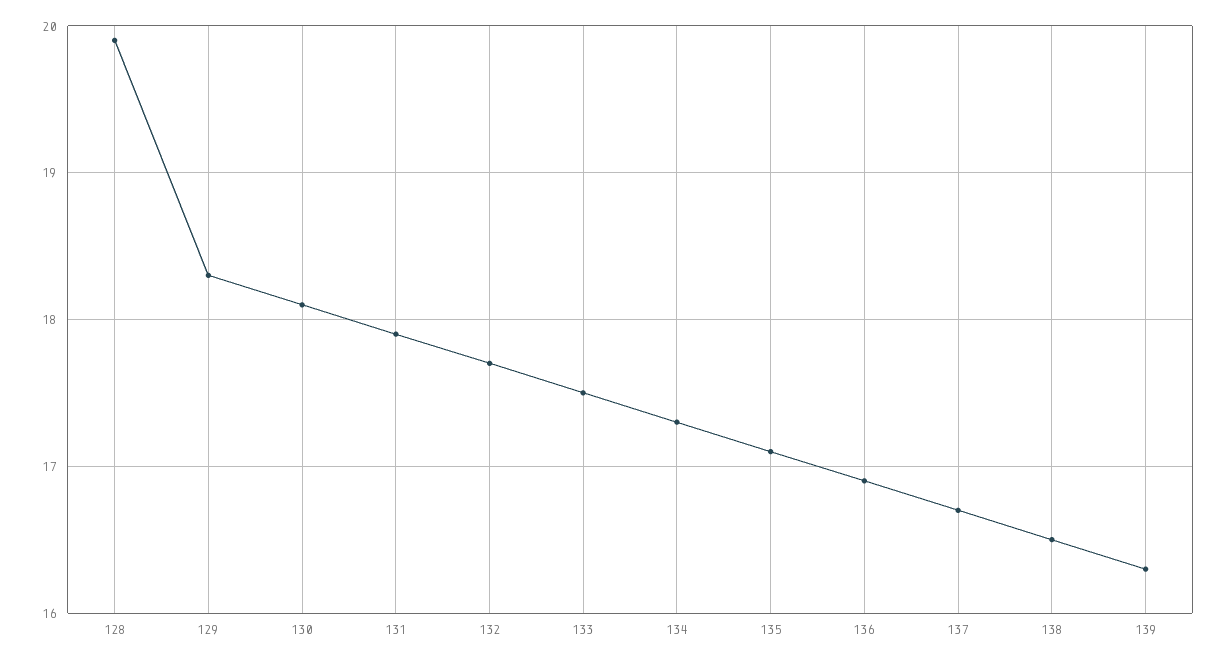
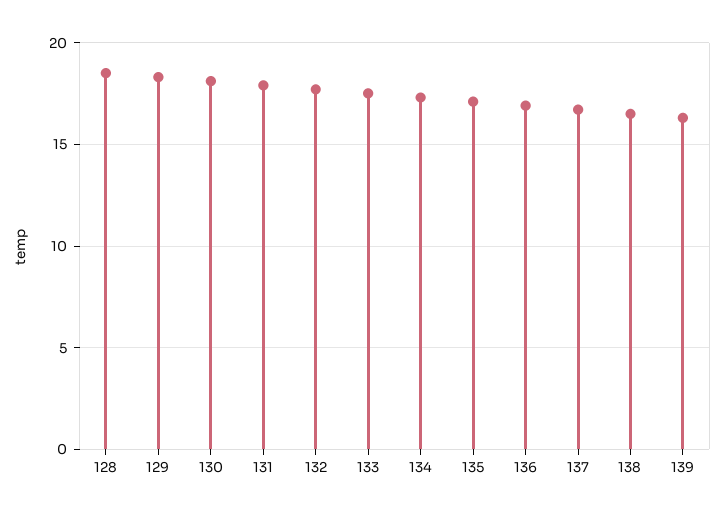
128: 19.9 -> 18.5

